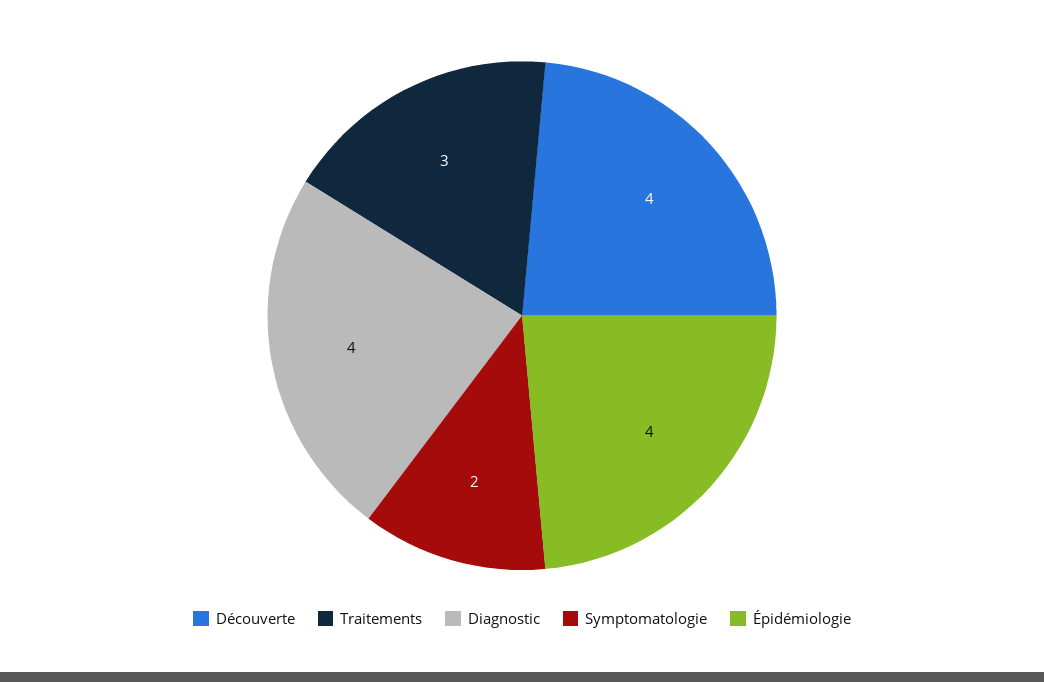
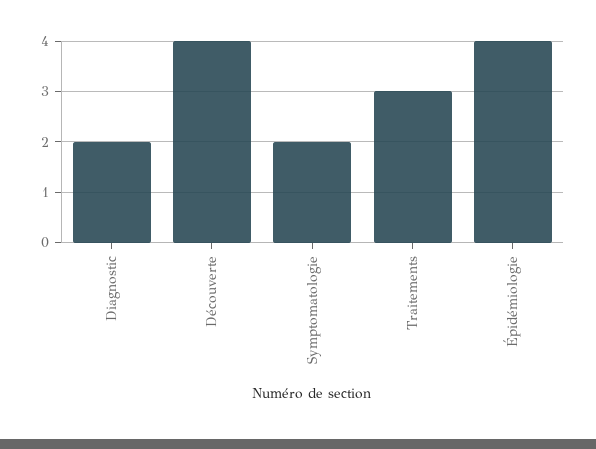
Diagnostic: 4 -> 2

